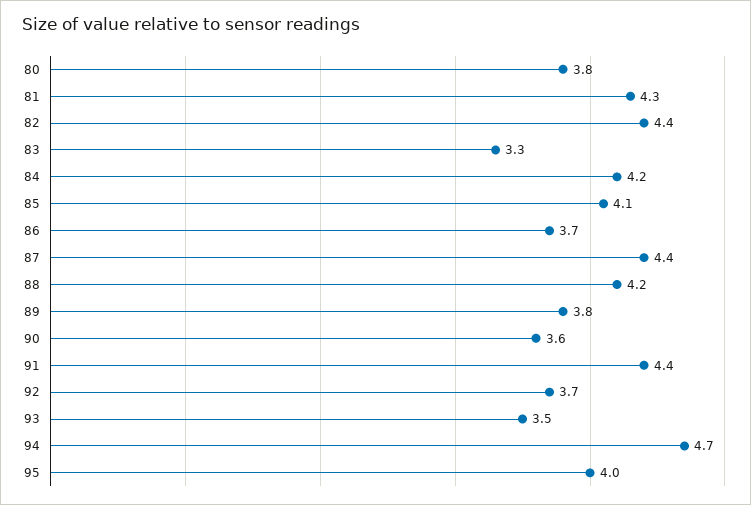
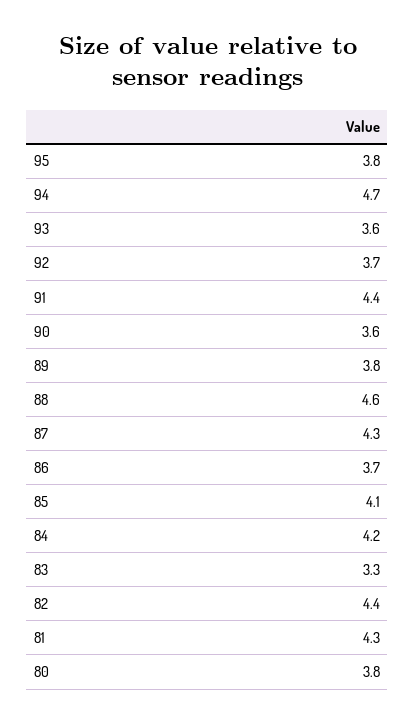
87: 4.4 -> 4.3
88: 4.2 -> 4.6
93: 3.5 -> 3.6
95: 4 -> 3.8

